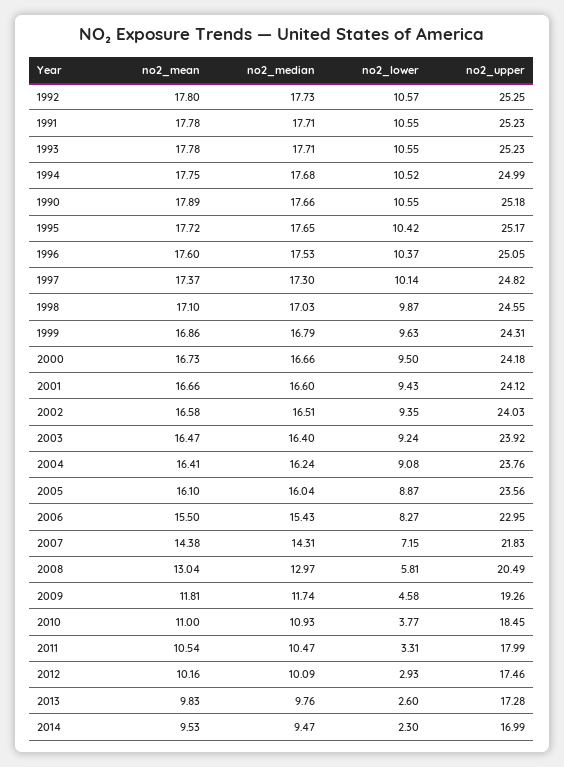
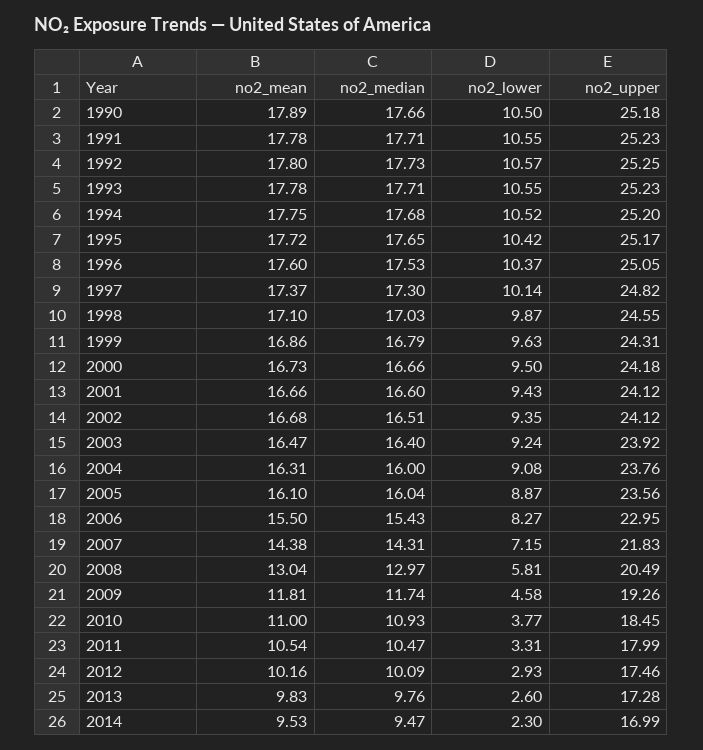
no2_upper, 1994: 24.99 -> 25.2
no2_lower, 1990: 10.55 -> 10.5
no2_mean, 2002: 16.58 -> 16.68
no2_upper, 2002: 24.03 -> 24.12
no2_mean, 2004: 16.41 -> 16.31
no2_median, 2004: 16.24 -> 16

